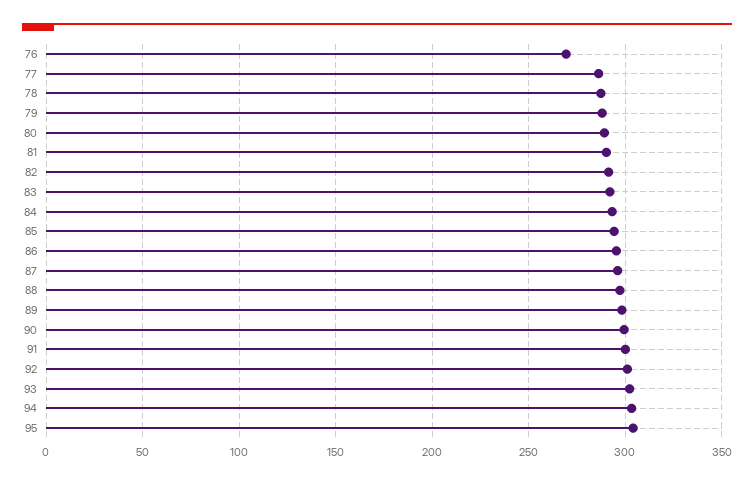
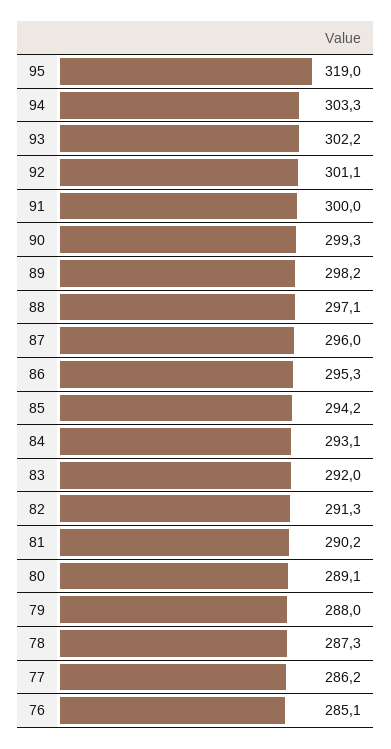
76: 270 -> 285.1
95: 305 -> 319

